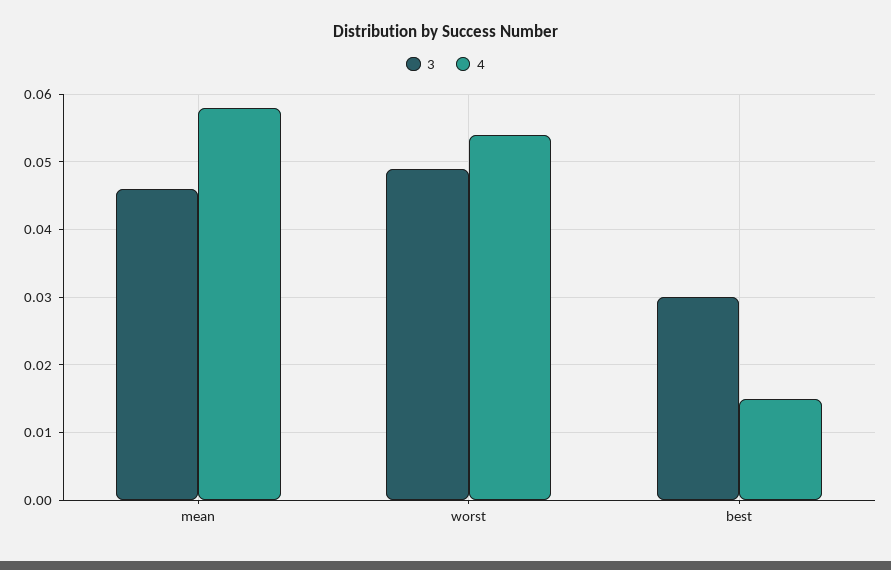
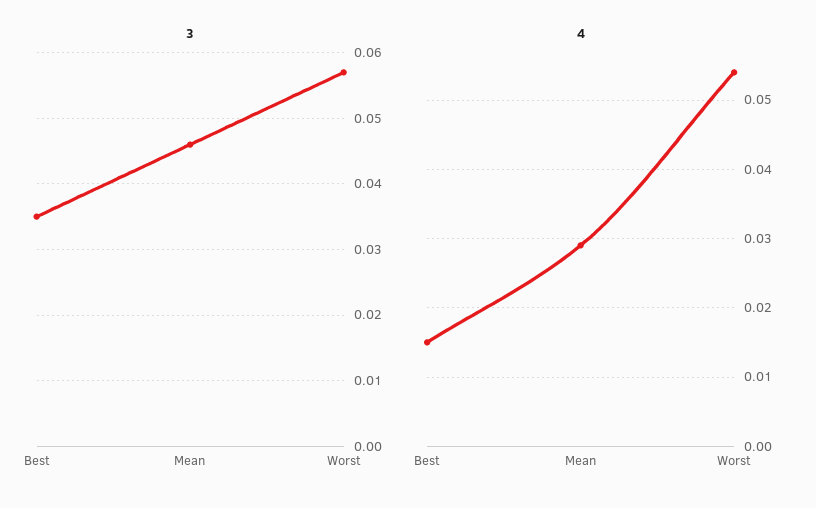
4, mean: 0.058 -> 0.029
3, worst: 0.049 -> 0.057
3, best: 0.03 -> 0.035

